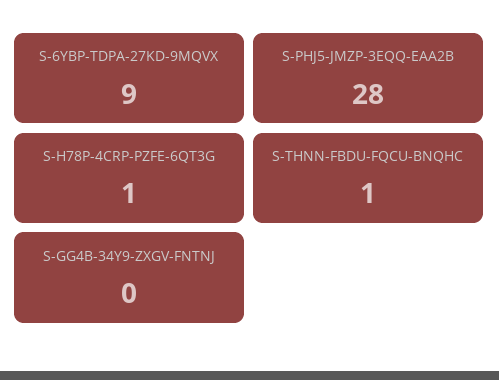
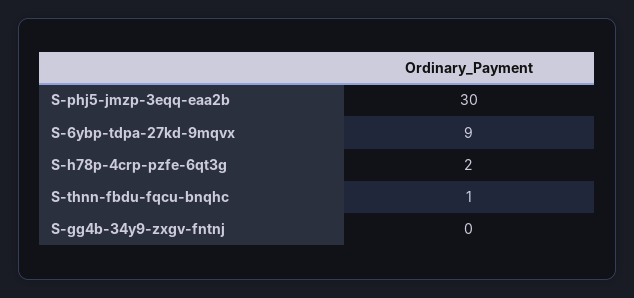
S-PHJ5-JMZP-3EQQ-EAA2B: 28 -> 30
S-H78P-4CRP-PZFE-6QT3G: 1 -> 2

